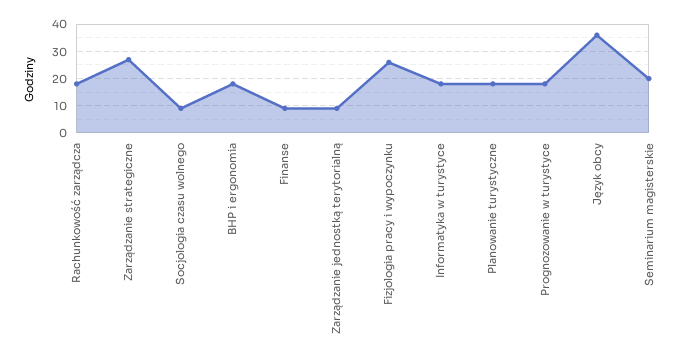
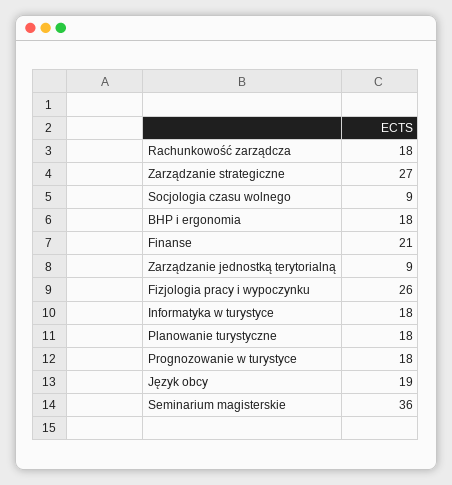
Finanse: 10 -> 21
Język obcy: 35 -> 19
Seminarium magisterskie: 20 -> 36

